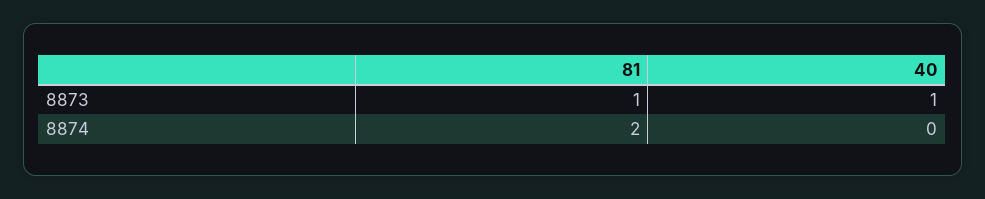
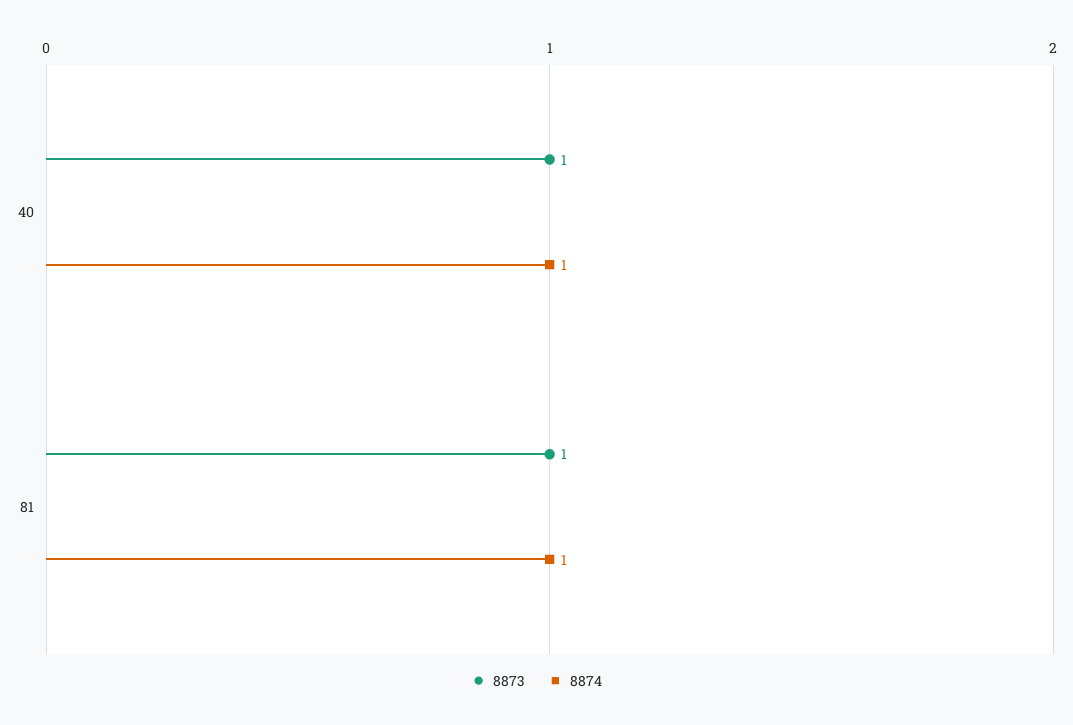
8874, 81: 2 -> 1
8874, 40: 0 -> 1

